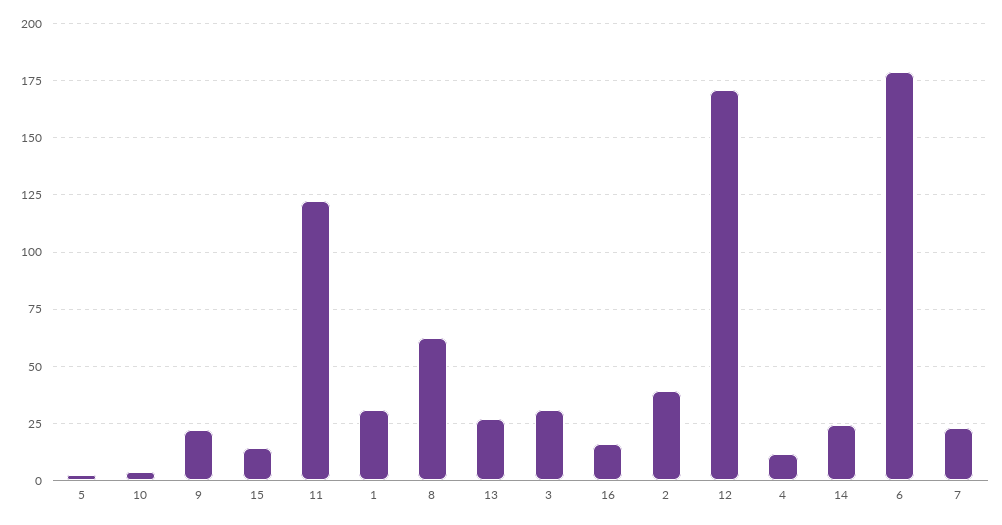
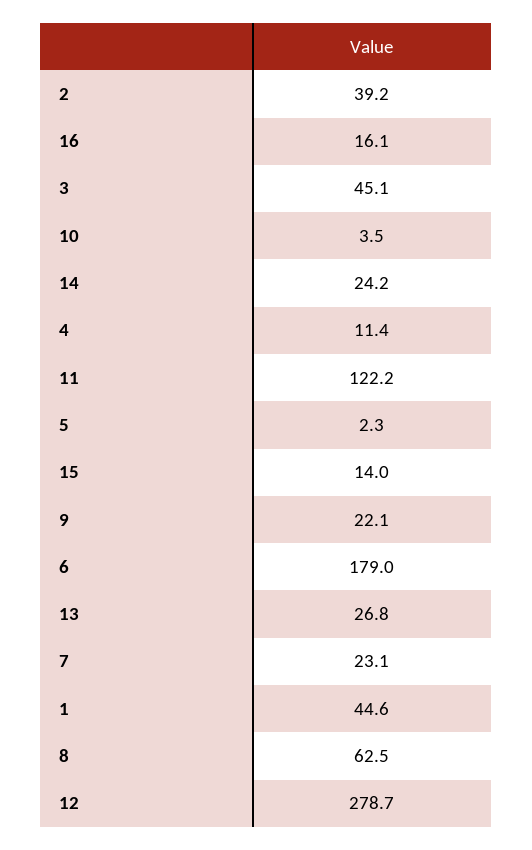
1: 30 -> 44.6
3: 30 -> 45.1
12: 170 -> 278.7

